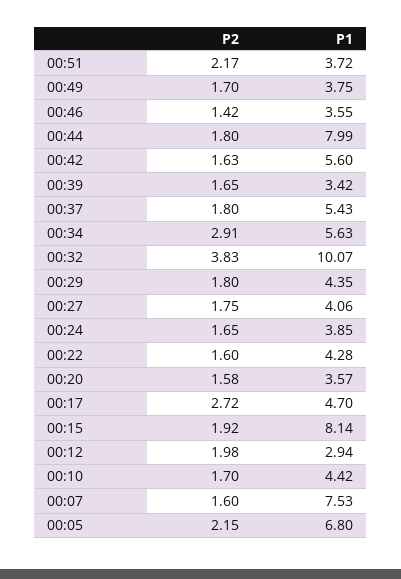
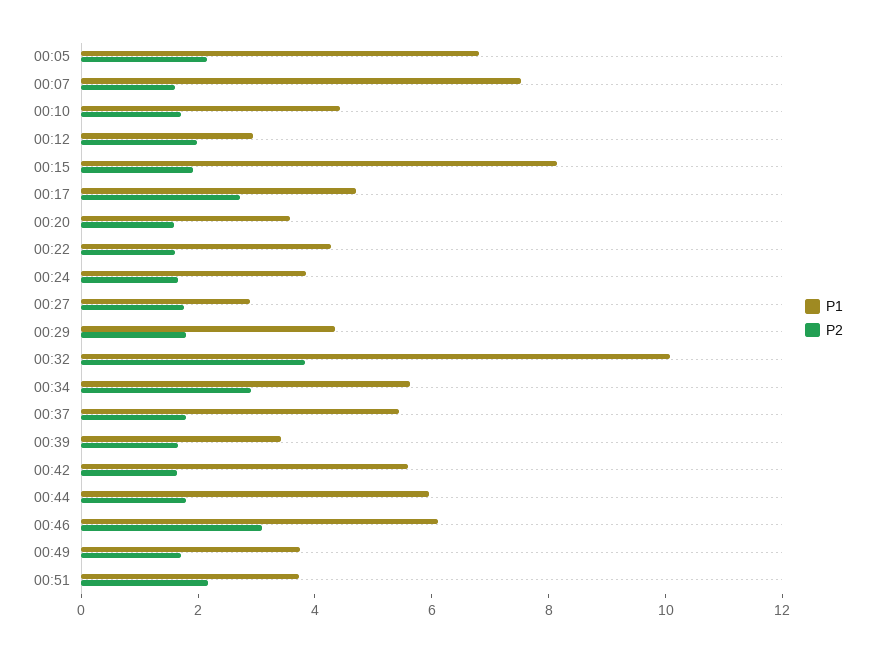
P2, 00:46: 1.42 -> 3
P1, 00:46: 3.55 -> 6
P1, 00:44: 7.99 -> 6
P1, 00:27: 4.06 -> 3

